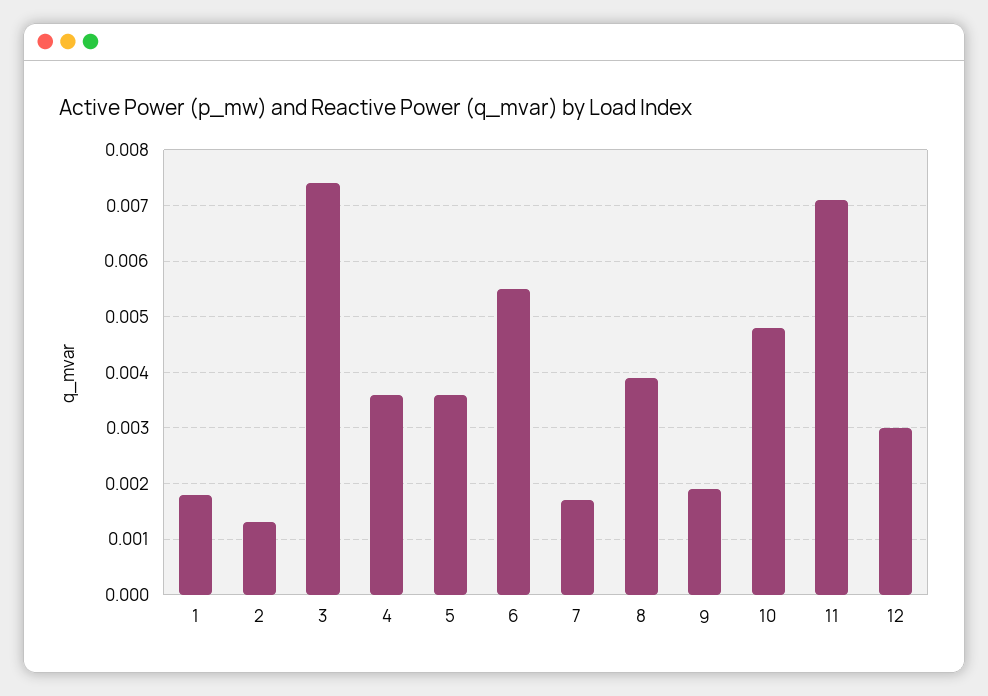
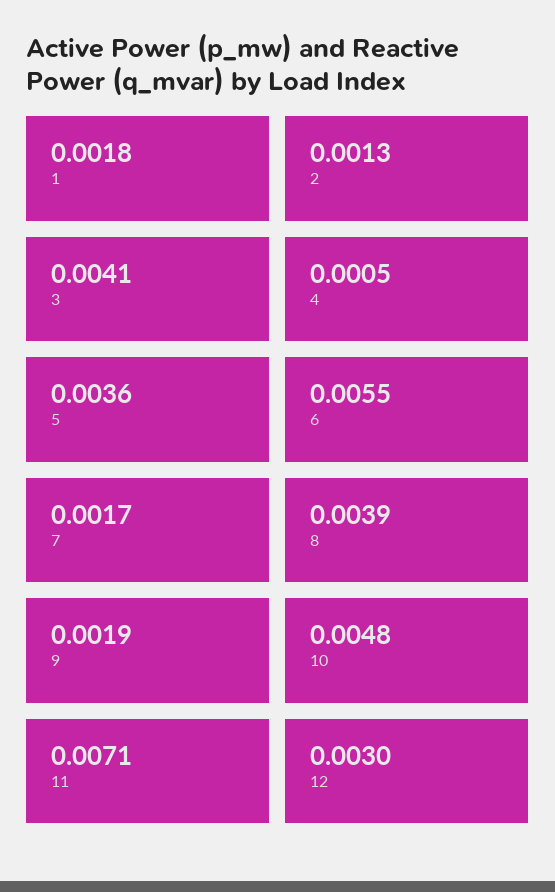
3: 0.0075 -> 0.0041
4: 0.0035 -> 0.0005

